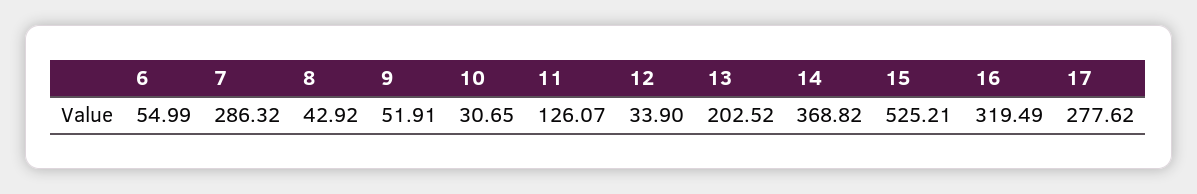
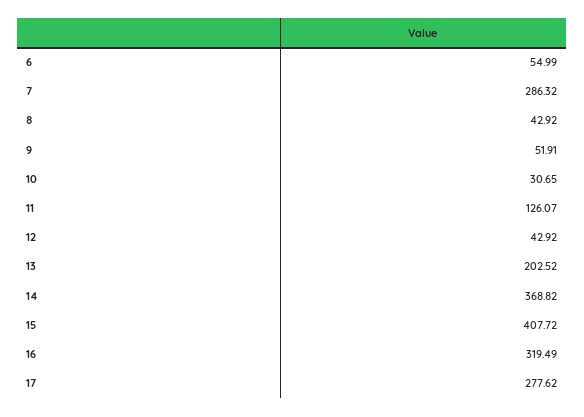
12: 33.9 -> 42.92
15: 525.21 -> 407.72

